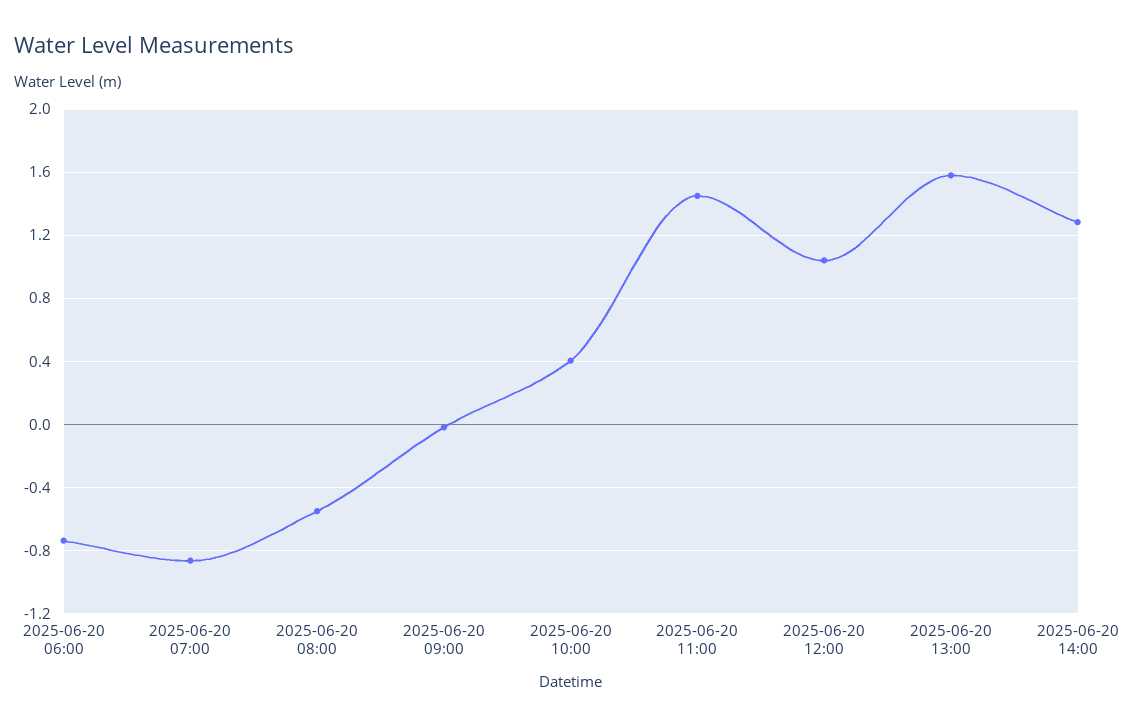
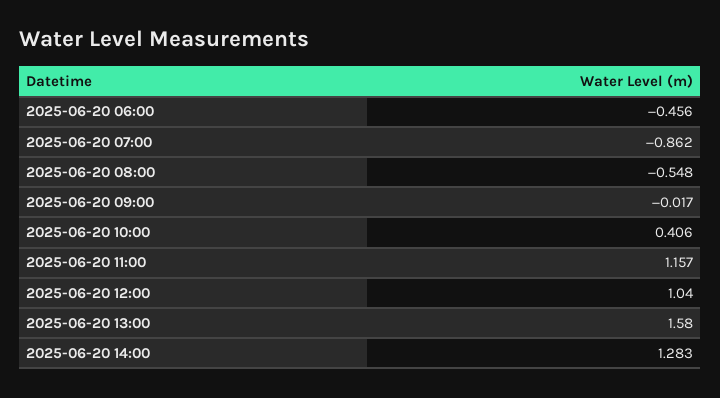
2025-06-20 06:00: -0.75 -> -0.456
2025-06-20 11:00: 1.45 -> 1.157

